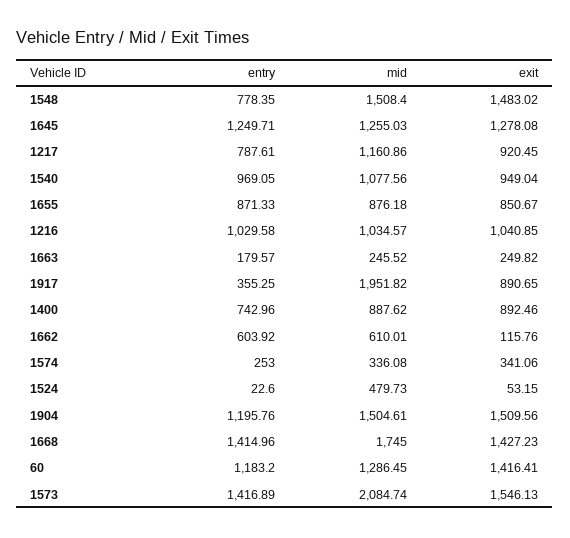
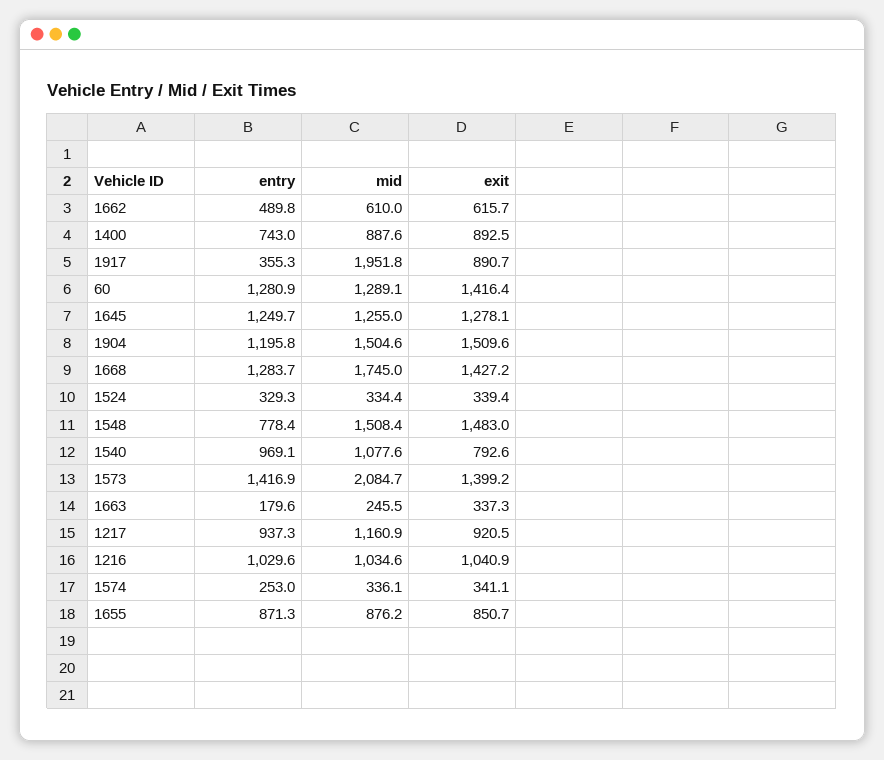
entry, 1217: 787.61 -> 937.3
exit, 1540: 949.04 -> 792.6
exit, 1663: 249.82 -> 337.3
entry, 1662: 603.92 -> 489.8
exit, 1662: 115.76 -> 615.7
entry, 1524: 22.6 -> 329.3
mid, 1524: 479.73 -> 334.4
exit, 1524: 53.15 -> 339.4
entry, 1668: 1414.96 -> 1283.7
entry, 60: 1183.2 -> 1280.9
mid, 60: 1286.45 -> 1289.1
exit, 1573: 1546.13 -> 1399.2

